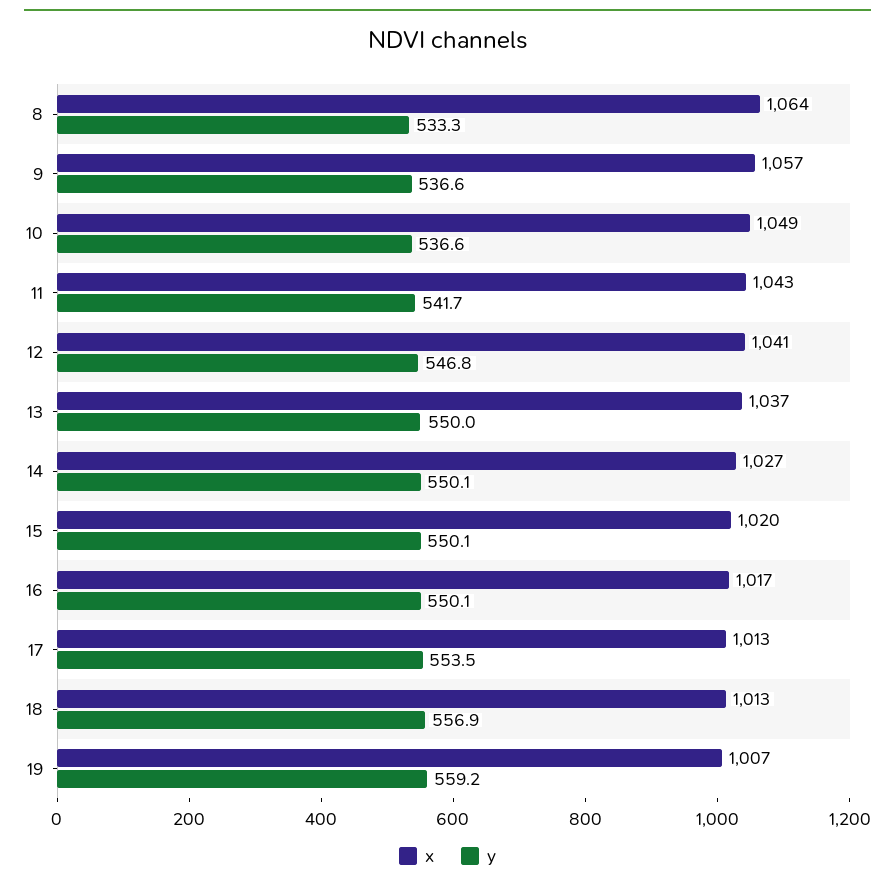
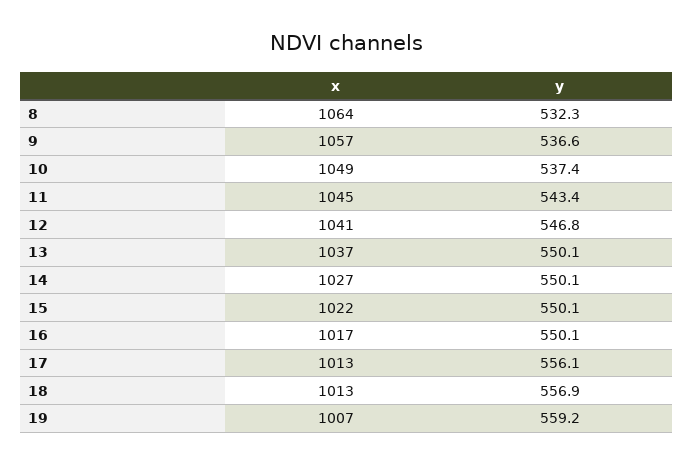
y, 8: 533.3 -> 532.3
y, 10: 536.6 -> 537.4
x, 11: 1043 -> 1045
y, 11: 541.7 -> 543.4
y, 13: 550 -> 550.1
x, 15: 1020 -> 1022
y, 17: 553.5 -> 556.1

